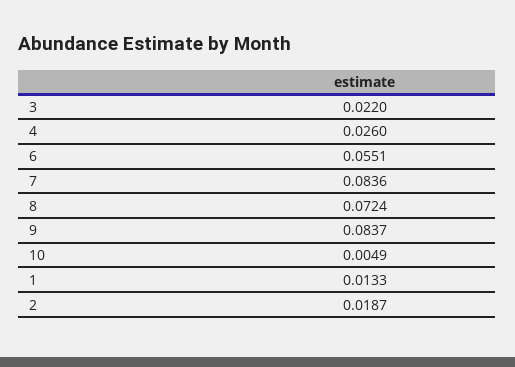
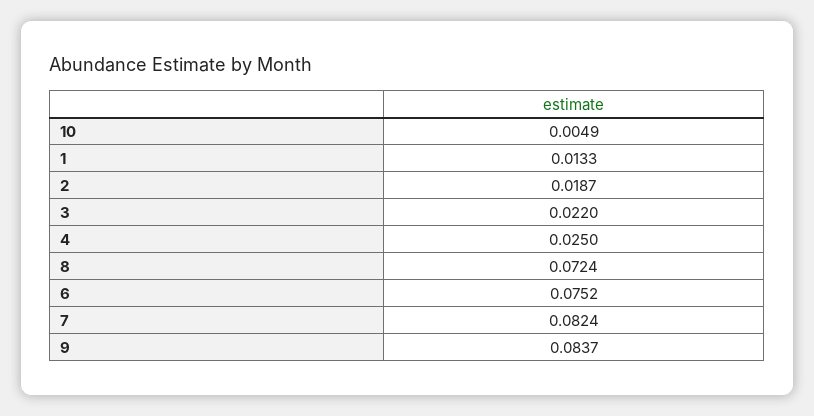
4: 0.026 -> 0.025
6: 0.0551 -> 0.0752
7: 0.0836 -> 0.0824

